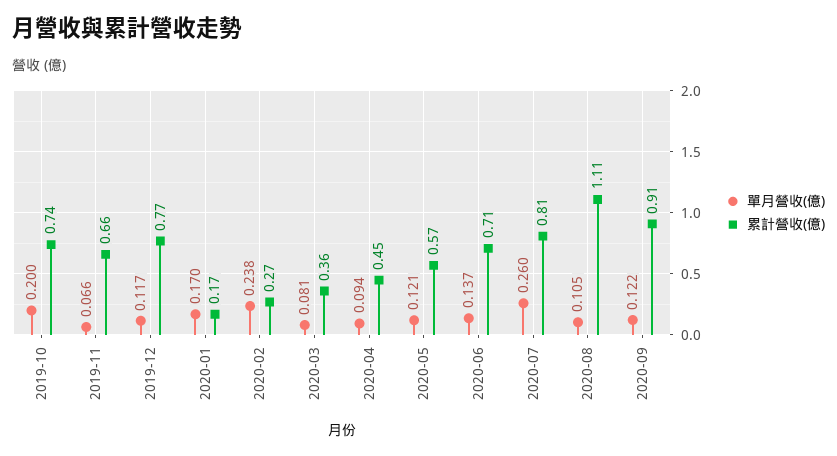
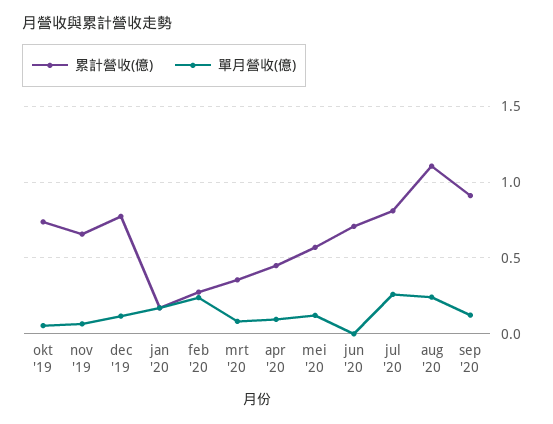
單月營收(億), 2019-10: 0.2 -> 0.05
單月營收(億), 2020-06: 0.137 -> 0
單月營收(億), 2020-08: 0.105 -> 0.25

